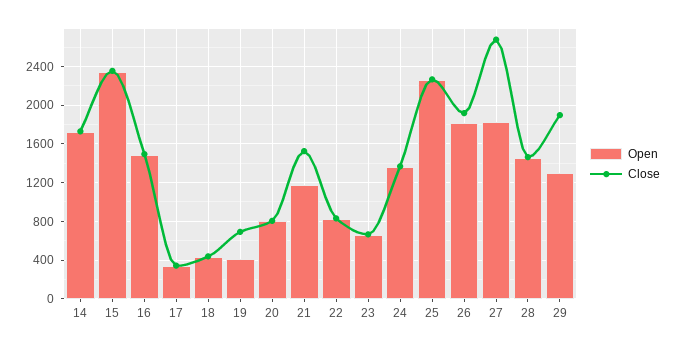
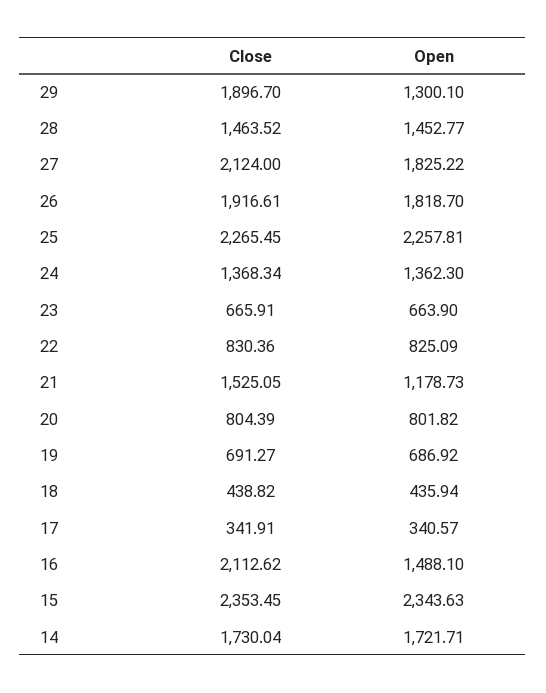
Close, 16: 1500 -> 2112.62
Open, 19: 400 -> 686.92
Close, 27: 2700 -> 2124

